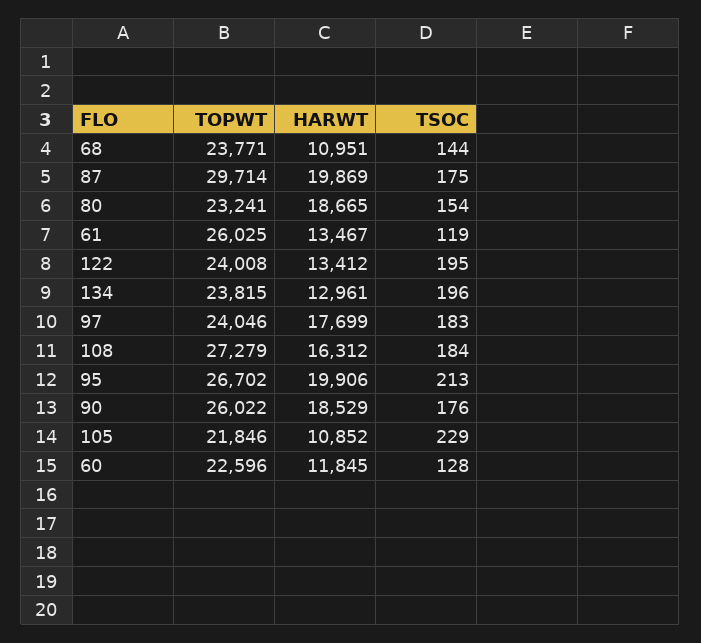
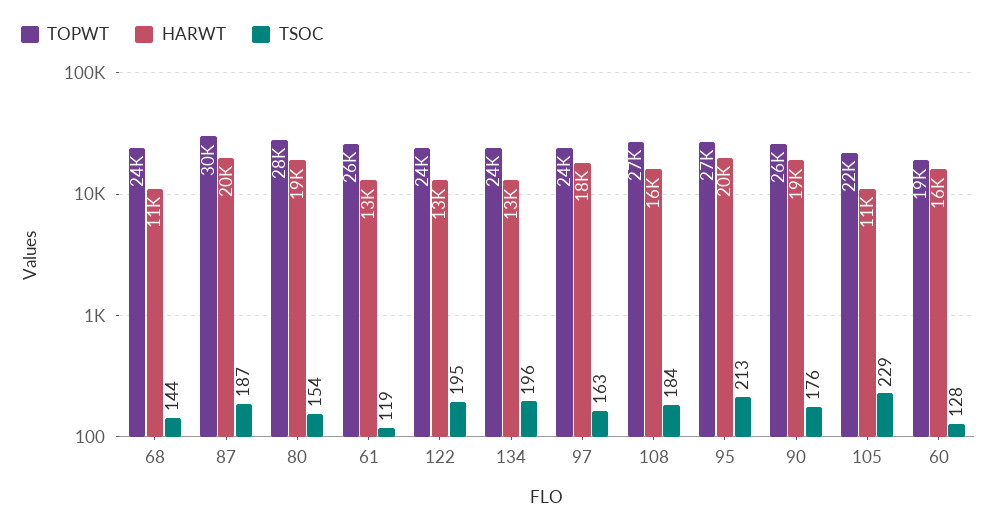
TSOC, 87: 175 -> 187
TOPWT, 80: 23241 -> 28000
TSOC, 97: 183 -> 163
TOPWT, 60: 22596 -> 19000
HARWT, 60: 11845 -> 16000

